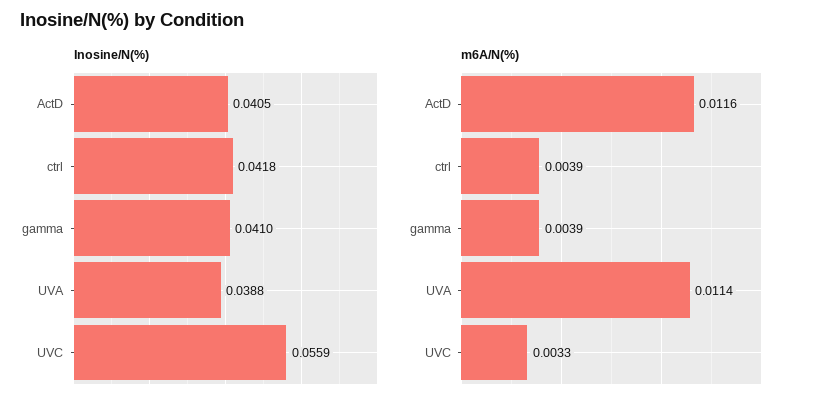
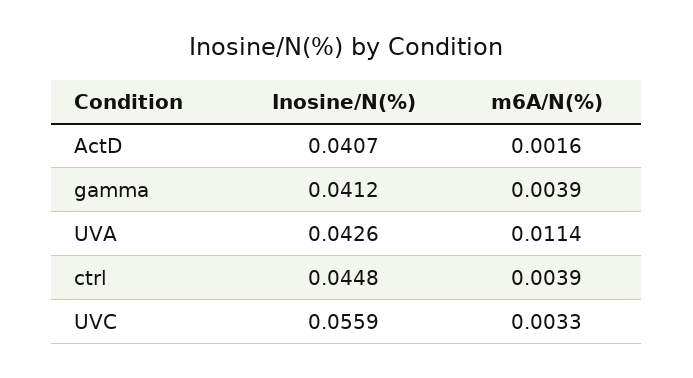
Inosine/N(%), ActD: 0.0405 -> 0.0407
Inosine/N(%), ctrl: 0.0418 -> 0.0448
Inosine/N(%), gamma: 0.041 -> 0.0412
Inosine/N(%), UVA: 0.0388 -> 0.0426
m6A/N(%), ActD: 0.0116 -> 0.0016

